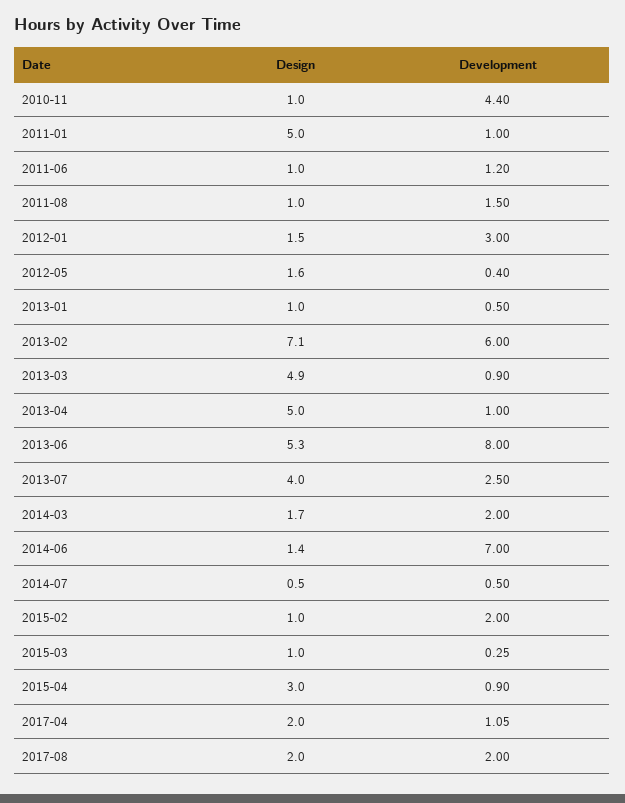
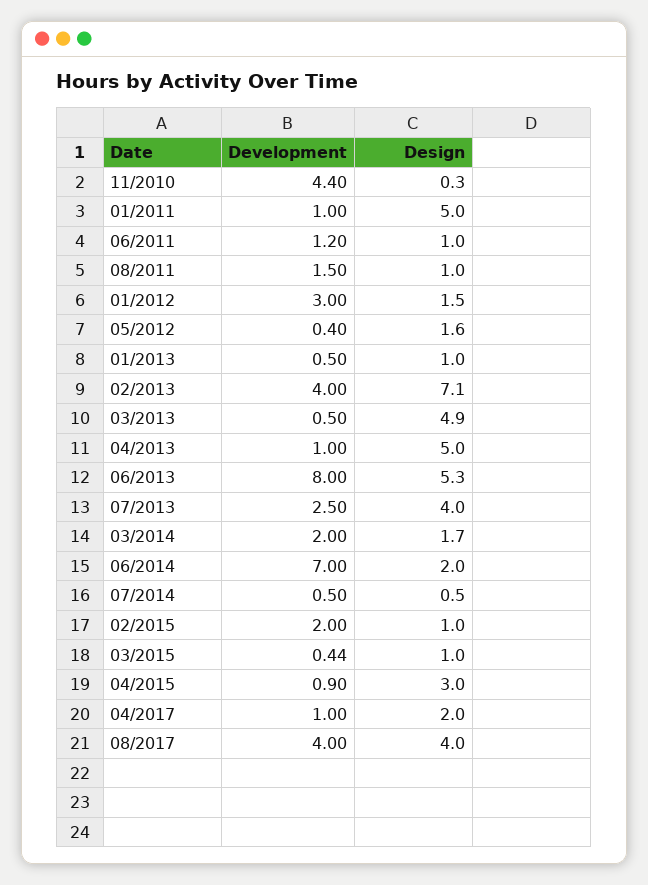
Design, 2010-11: 1 -> 0.3
Development, 2013-02: 6 -> 4
Development, 2013-03: 0.9 -> 0.5
Design, 2014-06: 1.4 -> 2
Development, 2015-03: 0.25 -> 0.44
Development, 2017-04: 1.05 -> 1
Design, 2017-08: 2 -> 4
Development, 2017-08: 2 -> 4

